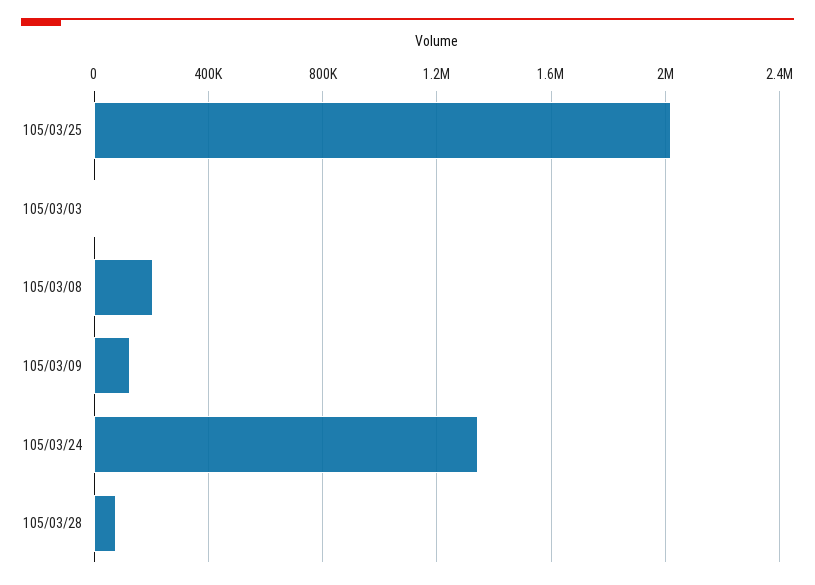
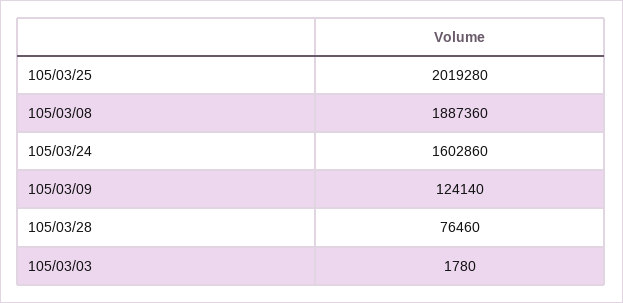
105/03/08: 200000 -> 1887360
105/03/24: 1350000 -> 1602860

